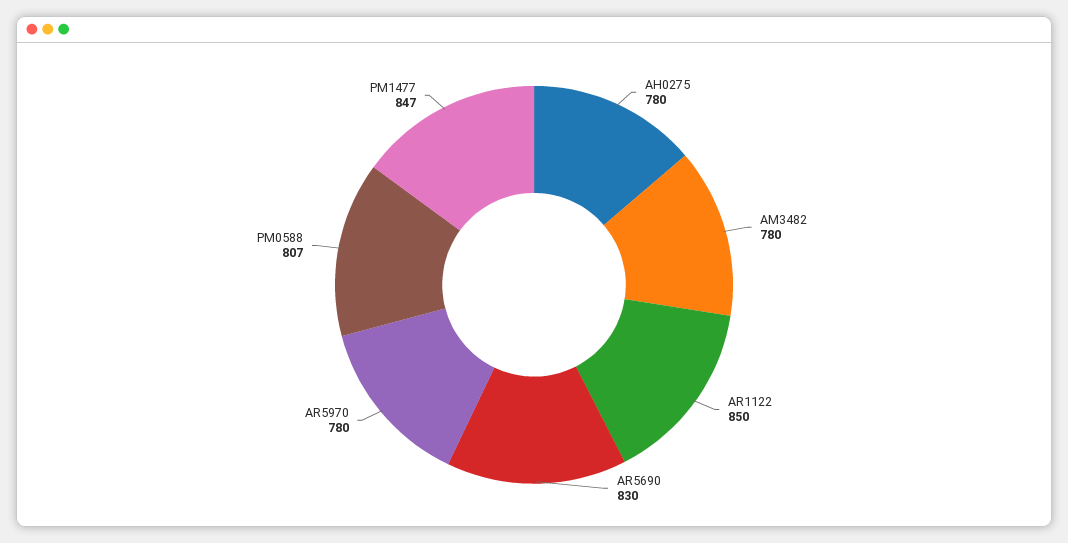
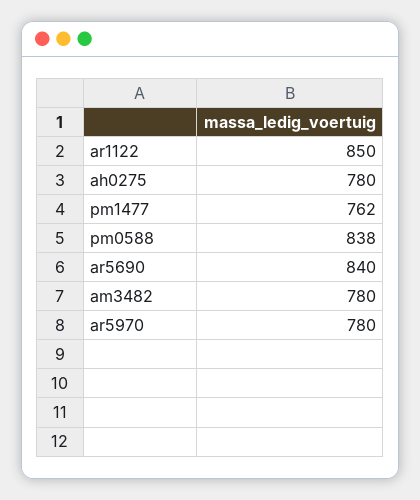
AR5690: 830 -> 840
PM0588: 807 -> 838
PM1477: 847 -> 762

